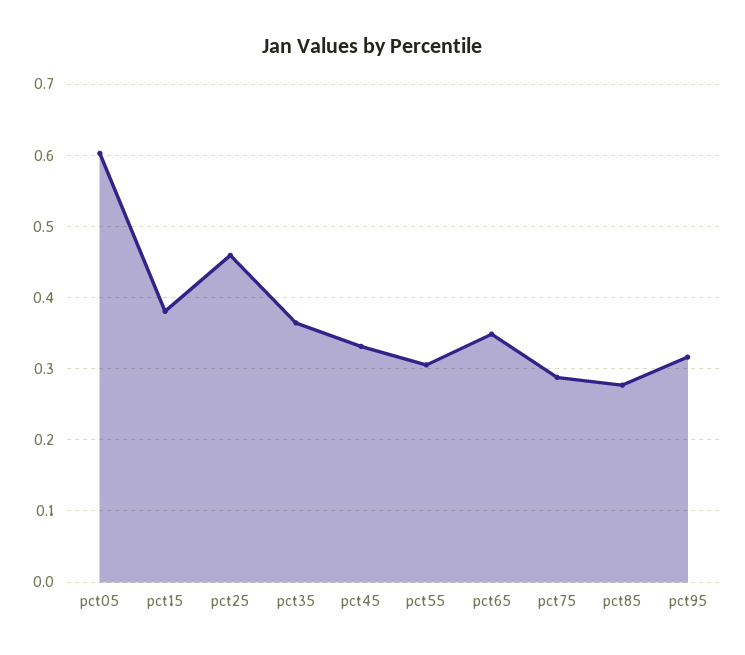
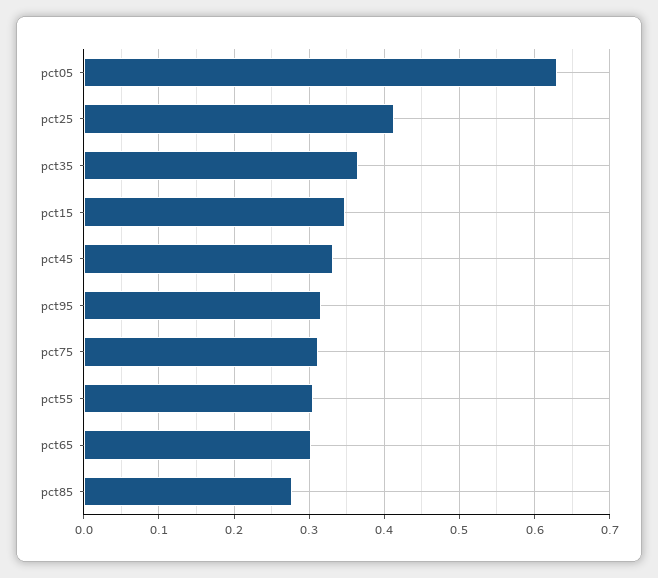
pct05: 0.6 -> 0.63
pct15: 0.38 -> 0.35
pct25: 0.46 -> 0.41
pct65: 0.35 -> 0.3
pct75: 0.29 -> 0.31

